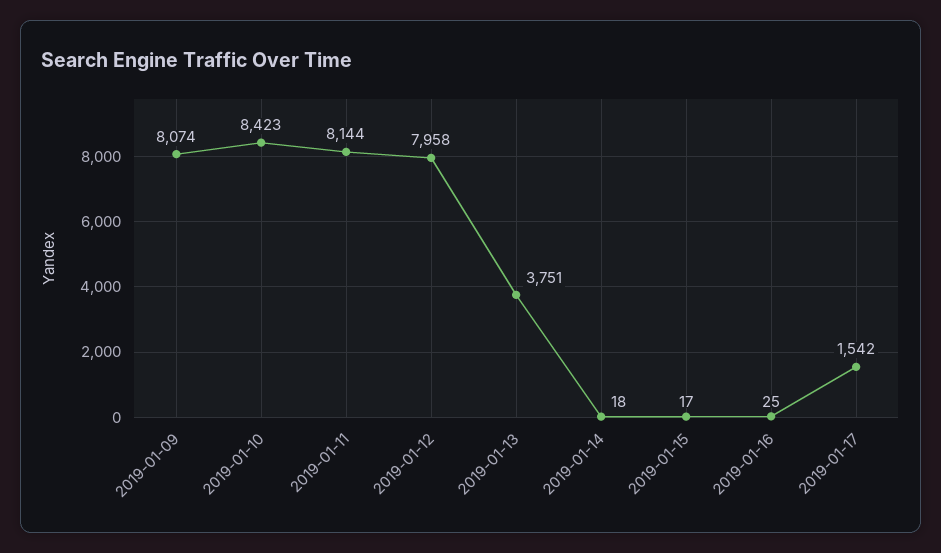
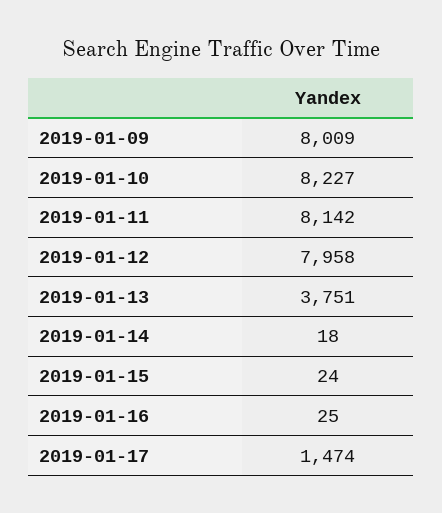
2019-01-09: 8074 -> 8009
2019-01-10: 8423 -> 8227
2019-01-11: 8144 -> 8142
2019-01-15: 17 -> 24
2019-01-17: 1542 -> 1474

